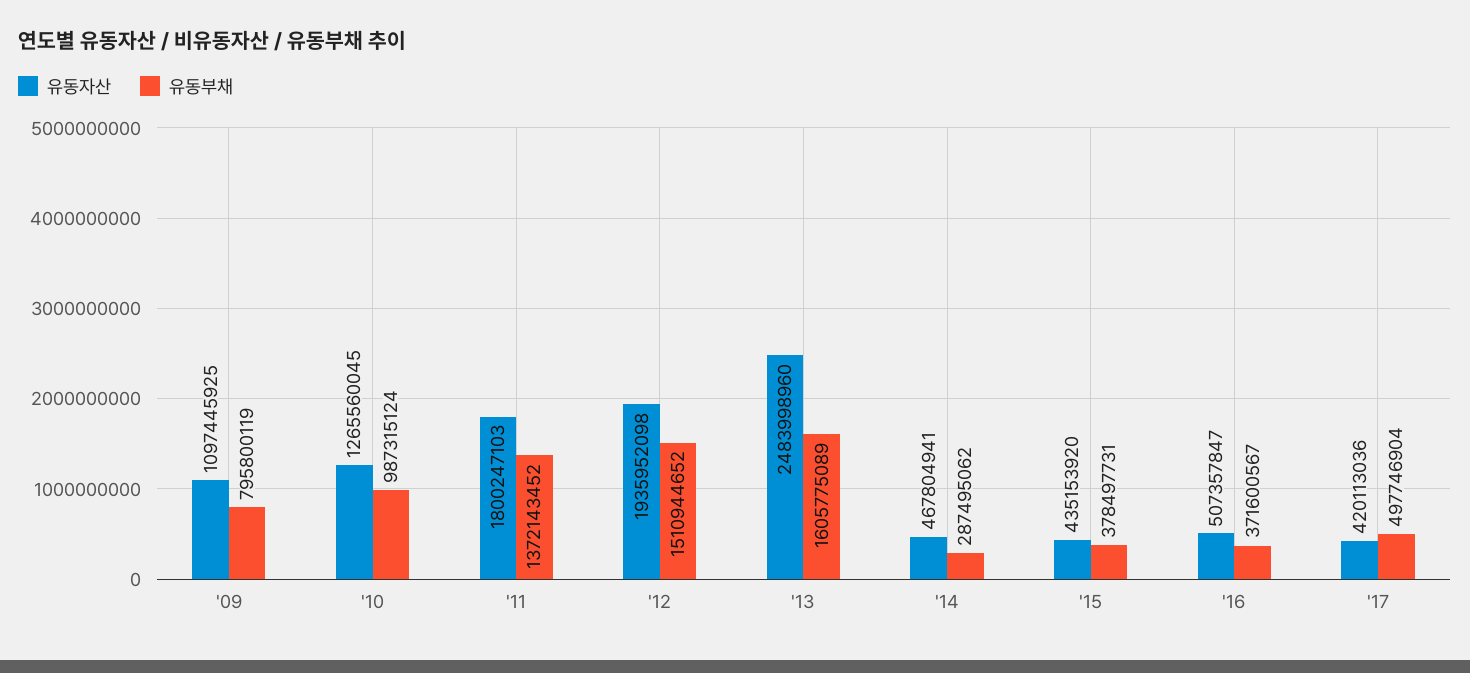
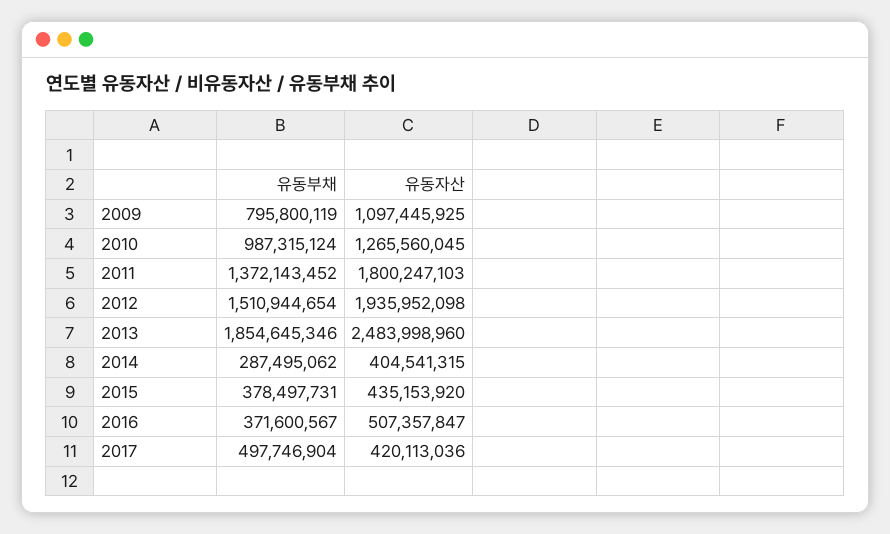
유동부채, '12: 1510944652 -> 1510944654
유동부채, '13: 1605775089 -> 1854645346
유동자산, '14: 467804941 -> 404541315

